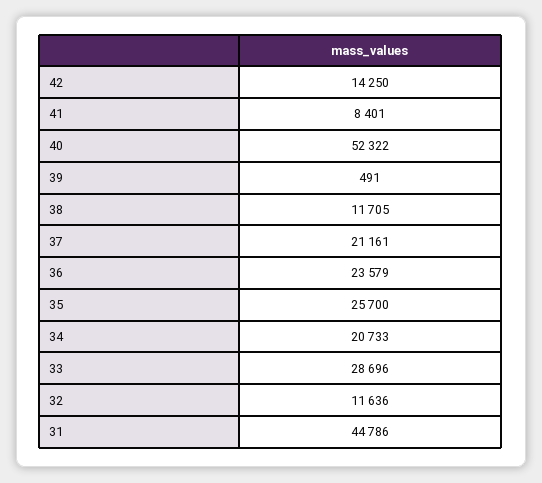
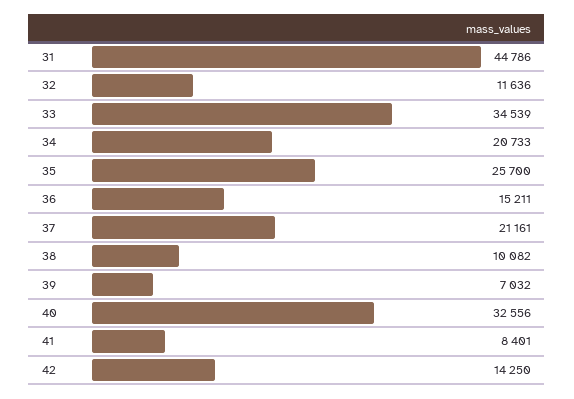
40: 52322 -> 32556
39: 491 -> 7032
38: 11705 -> 10082
36: 23579 -> 15211
33: 28696 -> 34539

